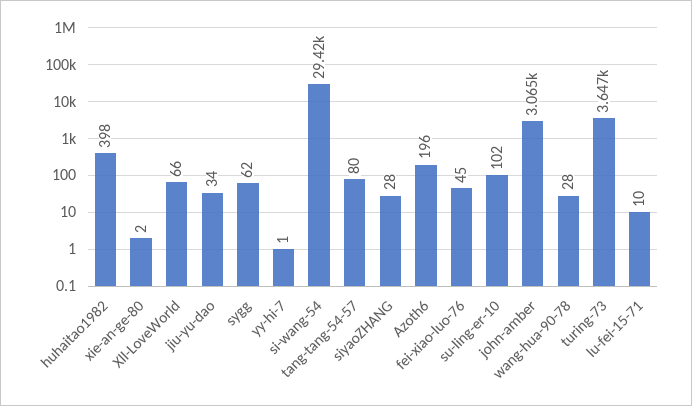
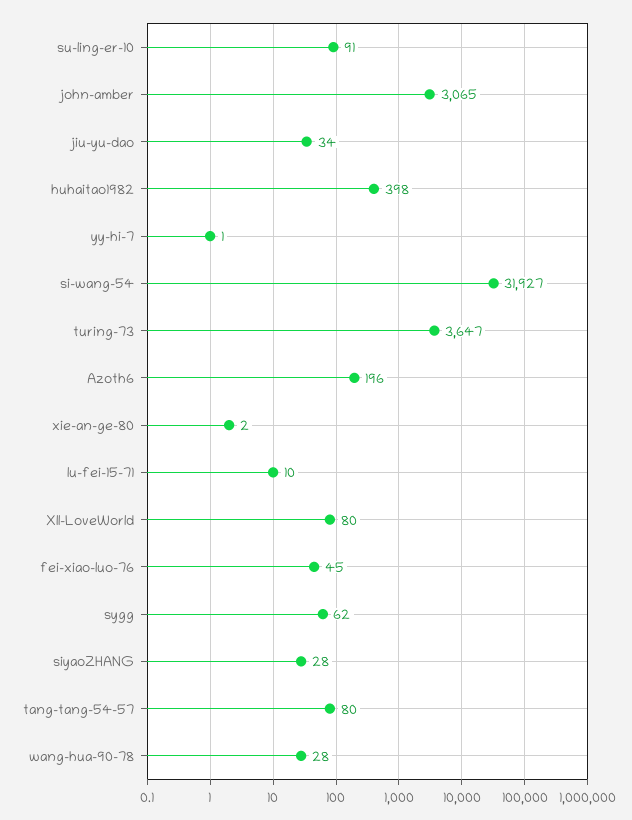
Xll-LoveWorld: 66 -> 80
si-wang-54: 29420 -> 31927
su-ling-er-10: 102 -> 91

